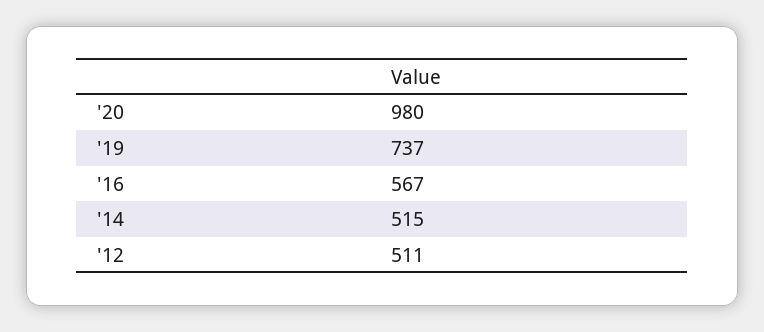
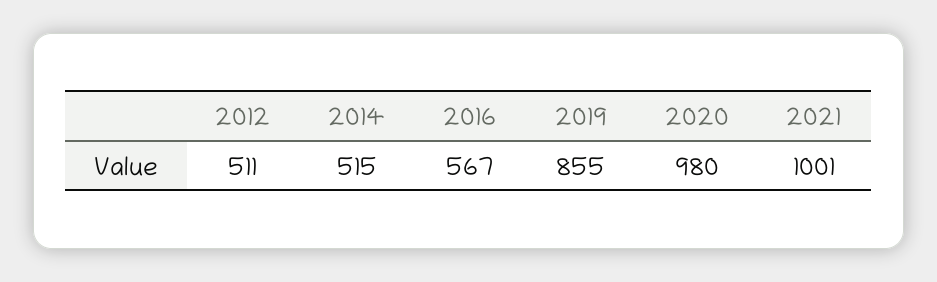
'19: 737 -> 855
2021: none -> 1001

